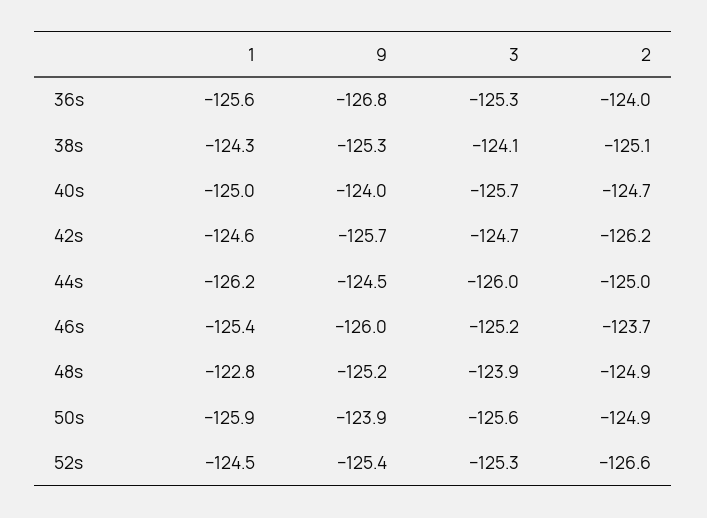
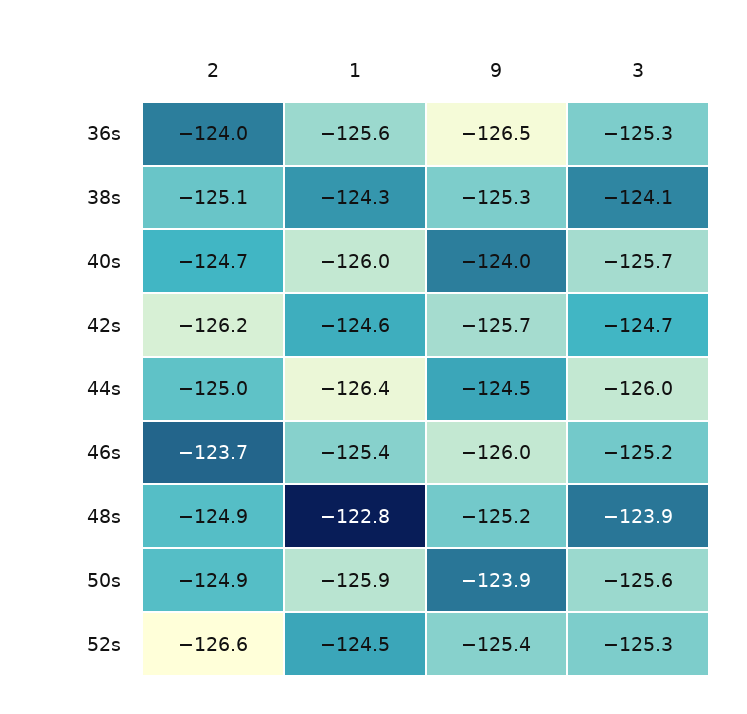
9, 36s: -126.8 -> -126.5
1, 40s: -125 -> -126
1, 44s: -126.2 -> -126.4

